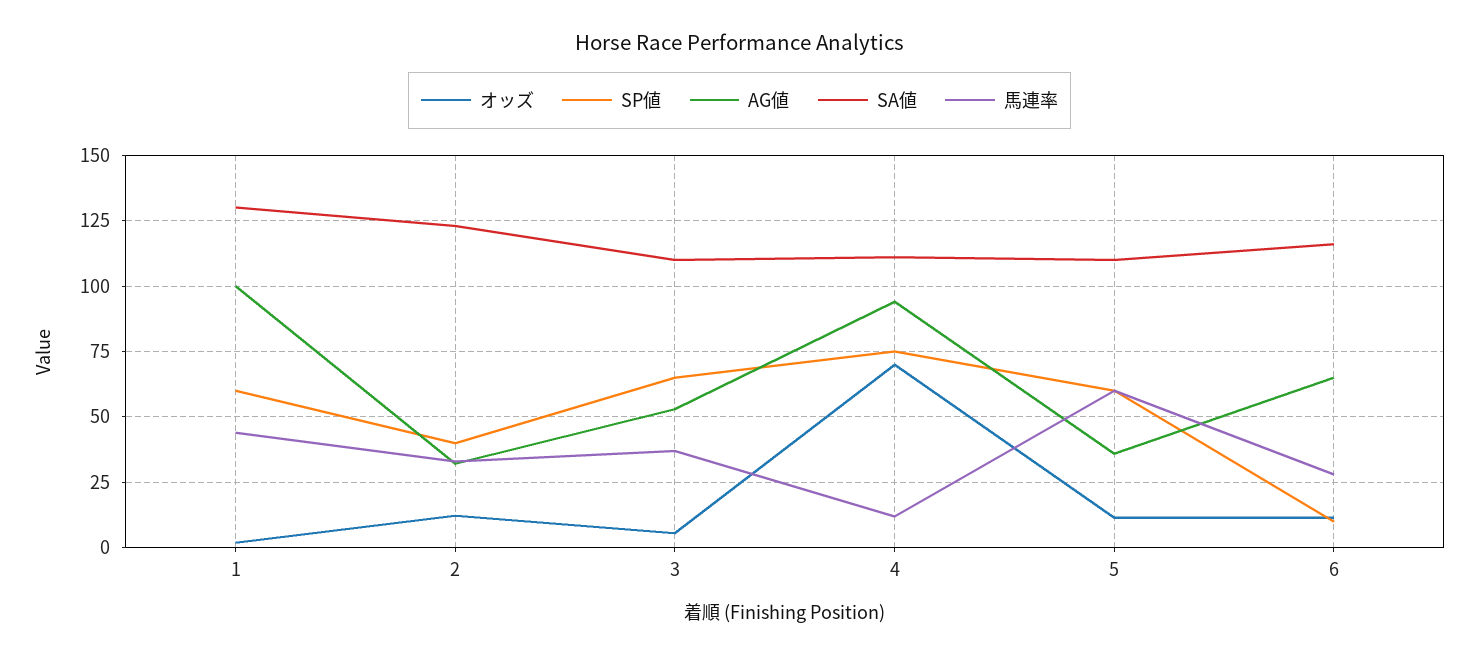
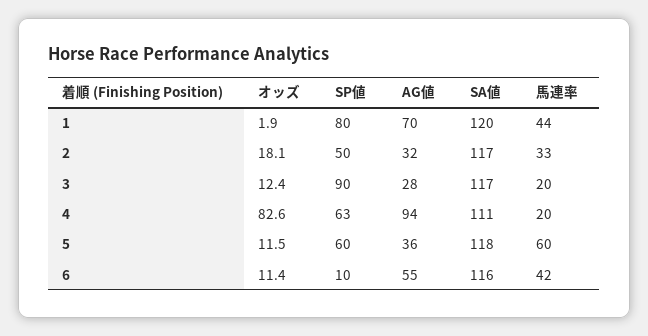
SP値, 1: 60 -> 80
AG値, 1: 100 -> 70
SA値, 1: 130 -> 120
オッズ, 2: 12.5 -> 18.1
SP値, 2: 40 -> 50
SA値, 2: 122.5 -> 117
オッズ, 3: 5 -> 12.4
SP値, 3: 65 -> 90
AG値, 3: 52.5 -> 28
SA値, 3: 110 -> 117
馬連率, 3: 37.5 -> 20
オッズ, 4: 70 -> 82.6
SP値, 4: 75 -> 63
馬連率, 4: 12.5 -> 20
SA値, 5: 110 -> 118
AG値, 6: 65 -> 55
馬連率, 6: 27.5 -> 42

